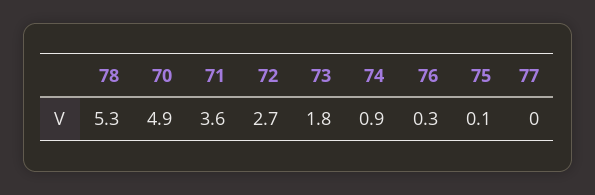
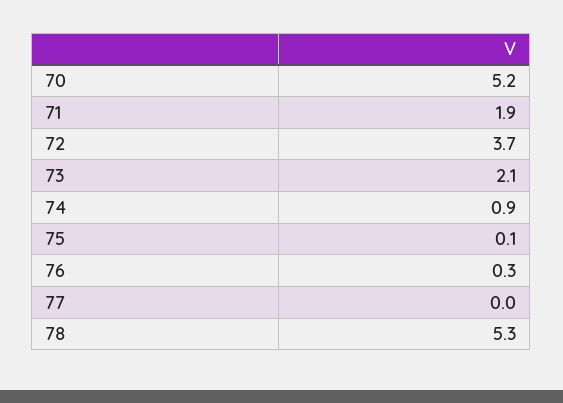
70: 4.9 -> 5.2
71: 3.6 -> 1.9
72: 2.7 -> 3.7
73: 1.8 -> 2.1

